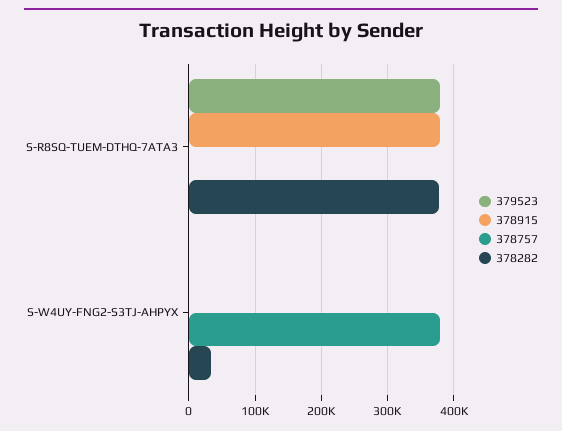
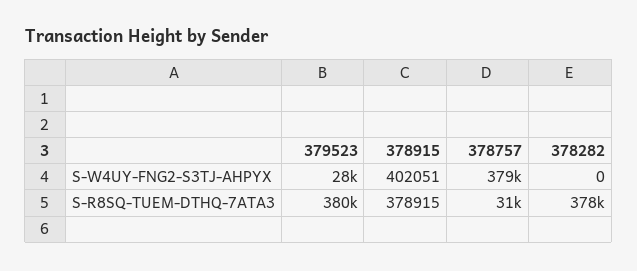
378757, S-R8SQ-TUEM-DTHQ-7ATA3: 0 -> 31000
379523, S-W4UY-FNG2-S3TJ-AHPYX: 0 -> 28000
378915, S-W4UY-FNG2-S3TJ-AHPYX: 0 -> 402051
378282, S-W4UY-FNG2-S3TJ-AHPYX: 30000 -> 0

